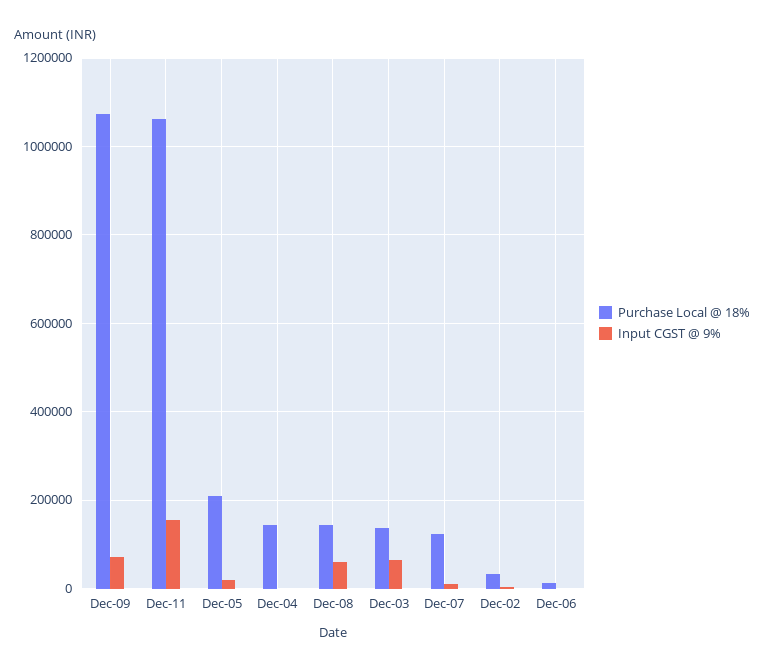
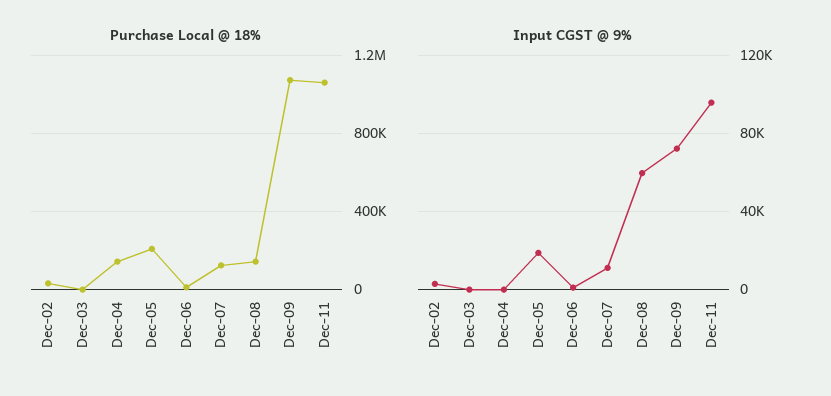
Input CGST @ 9%, Dec-11: 160000 -> 95000
Purchase Local @ 18%, Dec-03: 140000 -> 0
Input CGST @ 9%, Dec-03: 60000 -> 0

